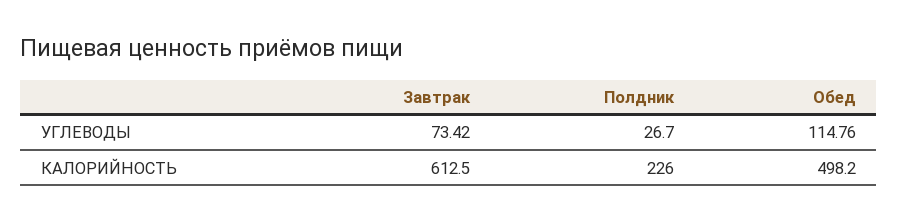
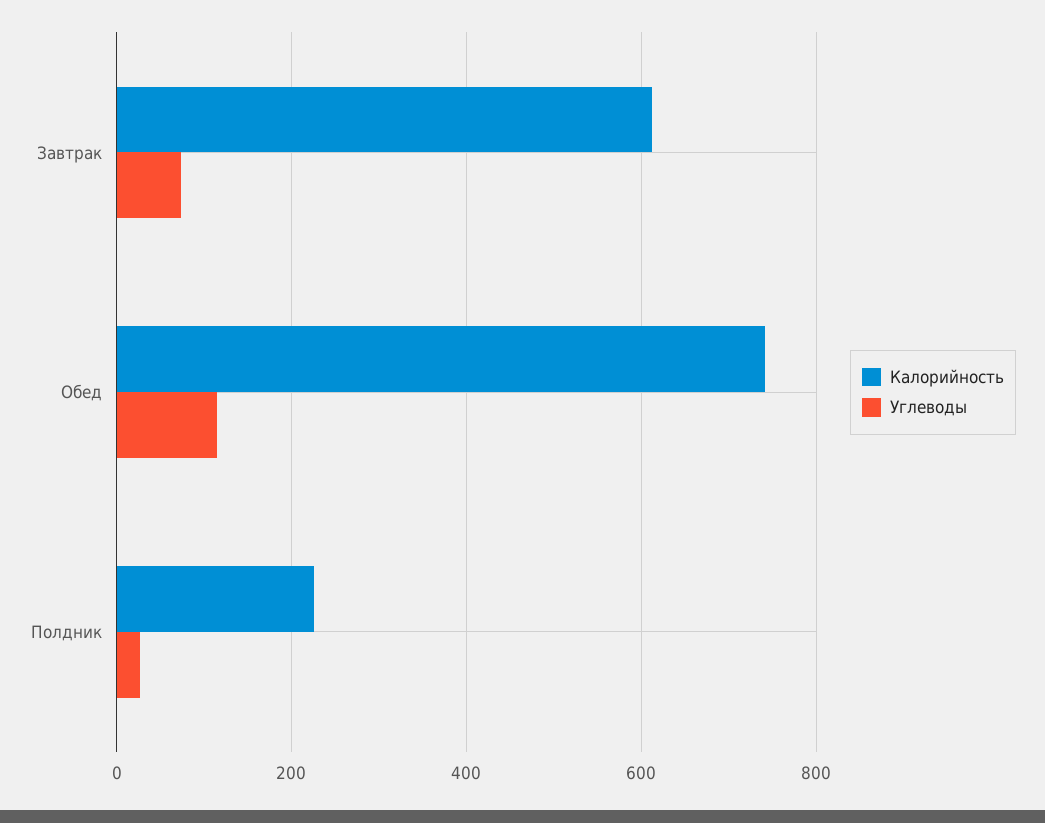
КАЛОРИЙНОСТЬ, Обед: 498.2 -> 740

